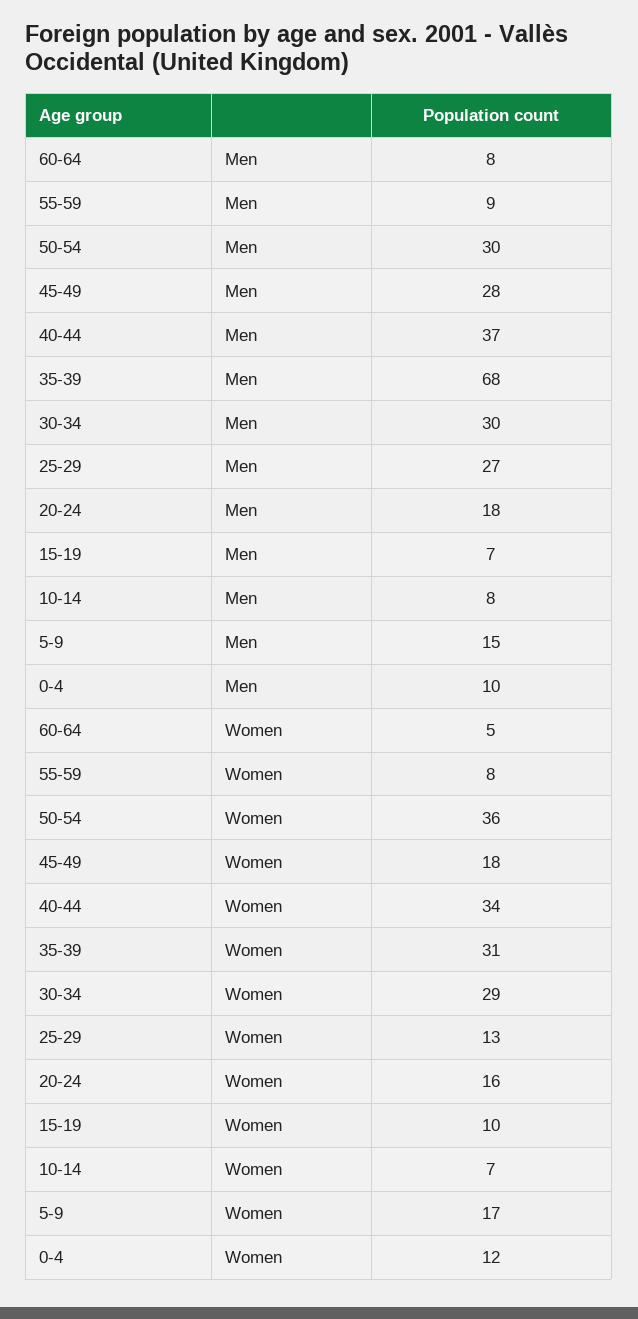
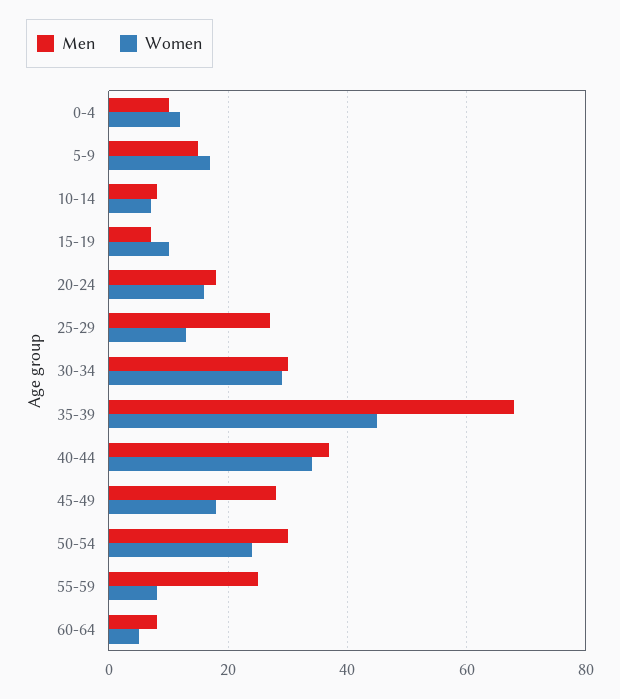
Men, 55-59: 9 -> 25
Women, 50-54: 36 -> 25
Women, 35-39: 31 -> 45

